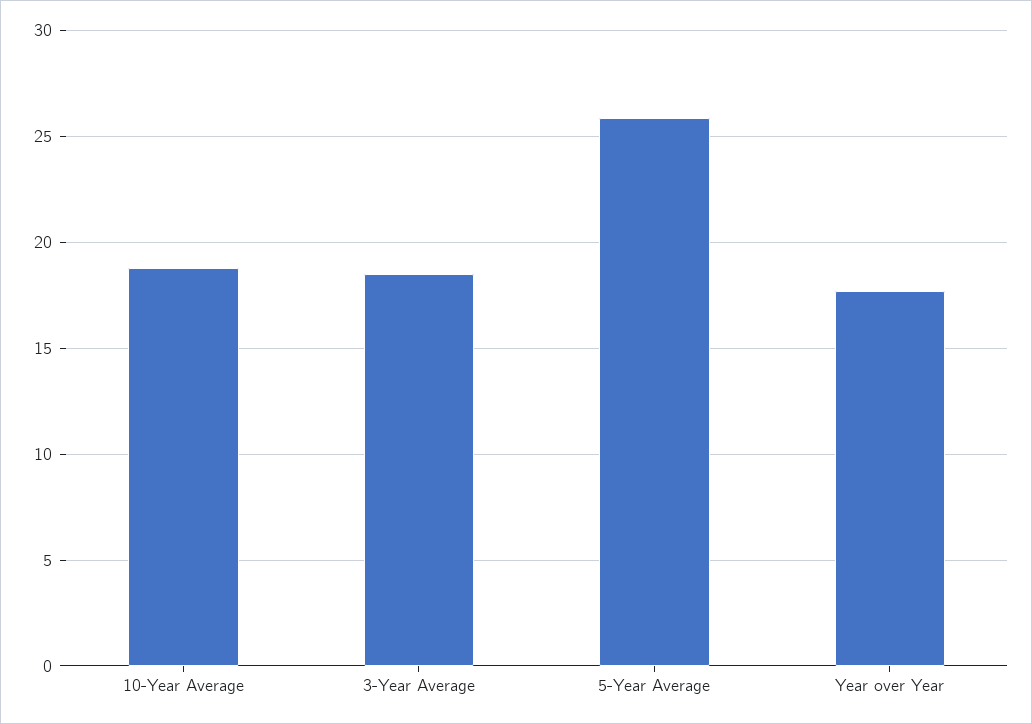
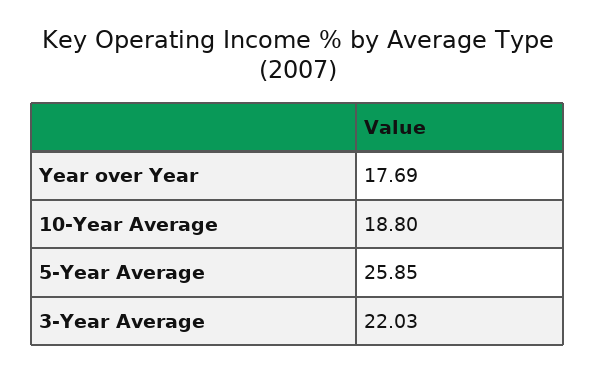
3-Year Average: 18.5 -> 22.03

